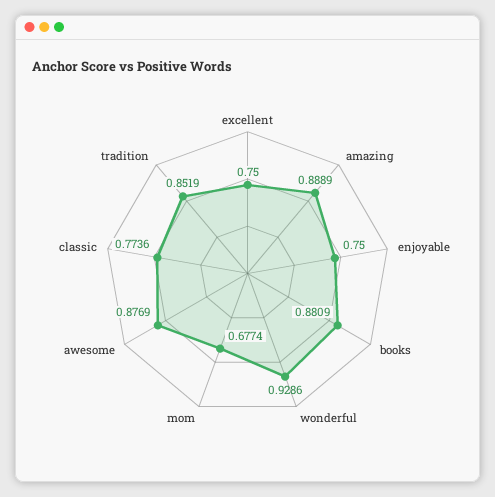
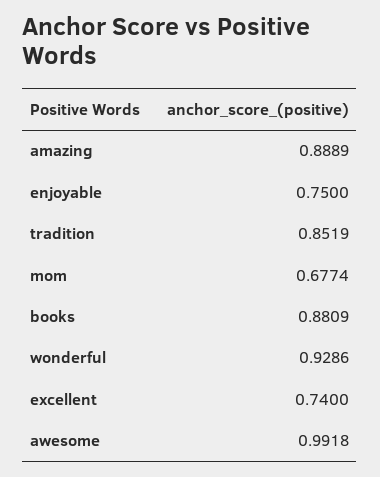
excellent: 0.75 -> 0.74
awesome: 0.8769 -> 0.9918
classic: 0.7736 -> none

